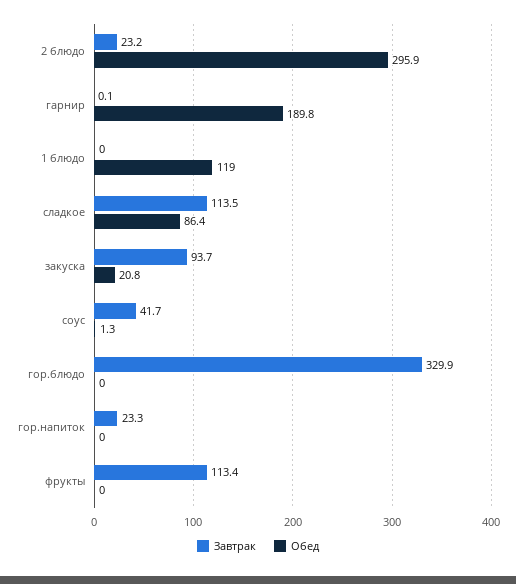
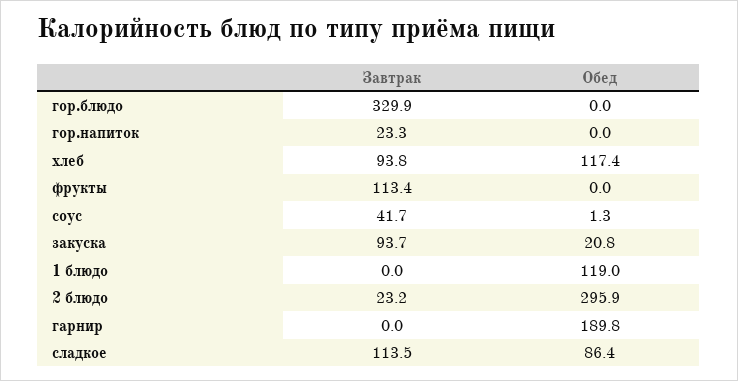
Завтрак, гарнир: 0.1 -> 0
Завтрак, хлеб: none -> 93.8
Обед, хлеб: none -> 117.4

